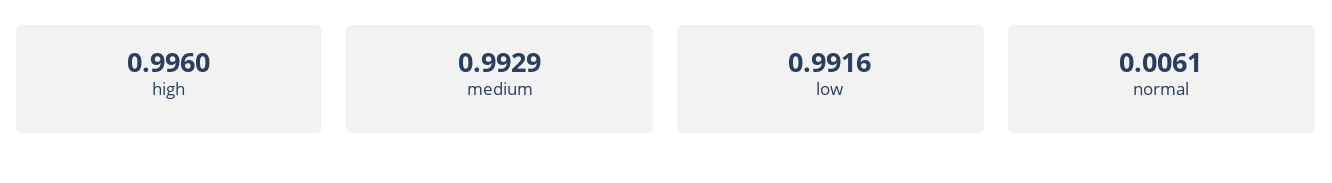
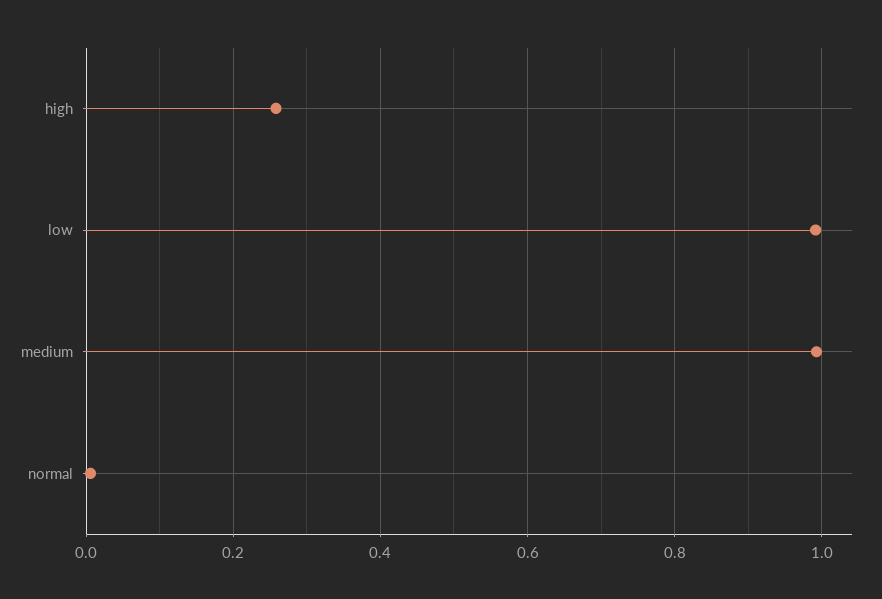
high: 0.996 -> 0.26

